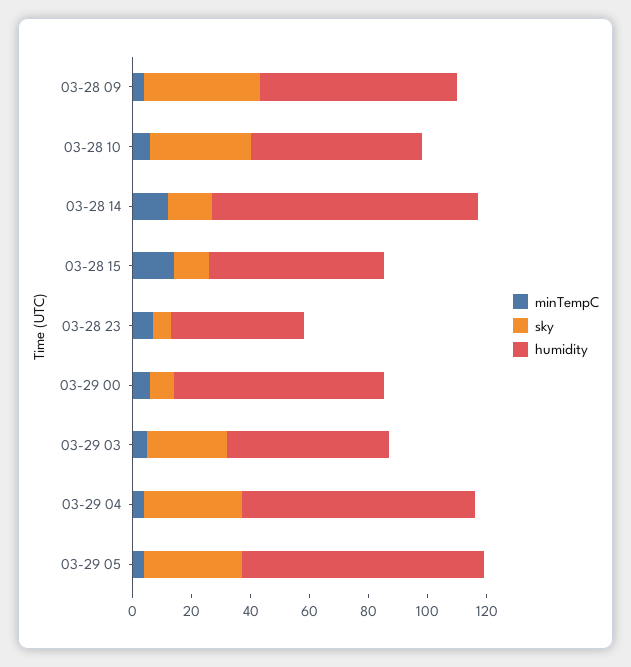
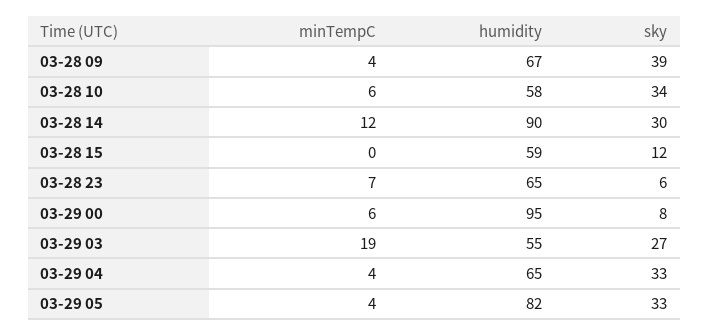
sky, 03-28 14: 15 -> 30
minTempC, 03-28 15: 15 -> 0
humidity, 03-28 23: 45 -> 65
humidity, 03-29 00: 70 -> 95
minTempC, 03-29 03: 5 -> 19
humidity, 03-29 04: 80 -> 65

